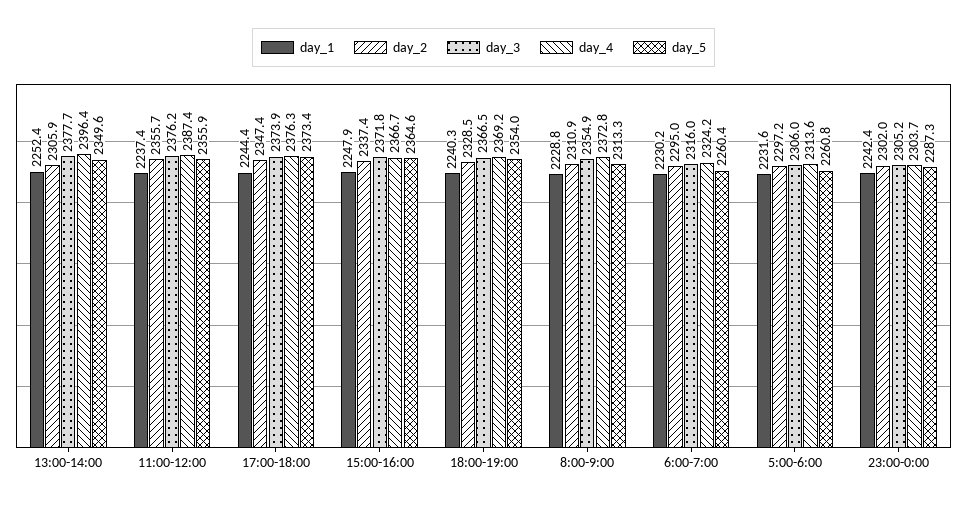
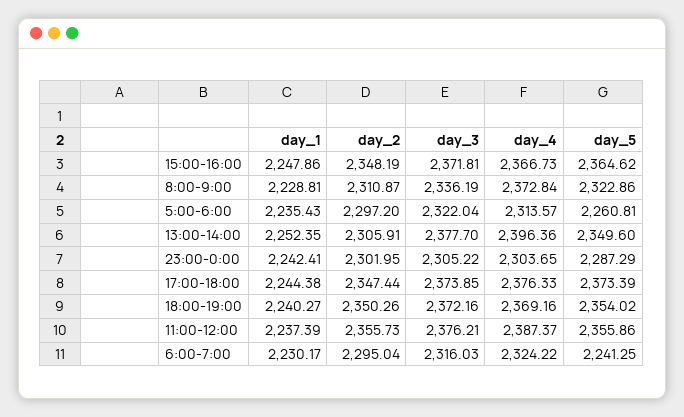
day_2, 15:00-16:00: 2337.4 -> 2348.19
day_2, 18:00-19:00: 2328.5 -> 2350.26
day_3, 18:00-19:00: 2366.5 -> 2372.16
day_3, 8:00-9:00: 2354.9 -> 2336.19
day_5, 8:00-9:00: 2313.3 -> 2322.86
day_5, 6:00-7:00: 2260.4 -> 2241.25
day_1, 5:00-6:00: 2231.6 -> 2235.43
day_3, 5:00-6:00: 2306 -> 2322.04

